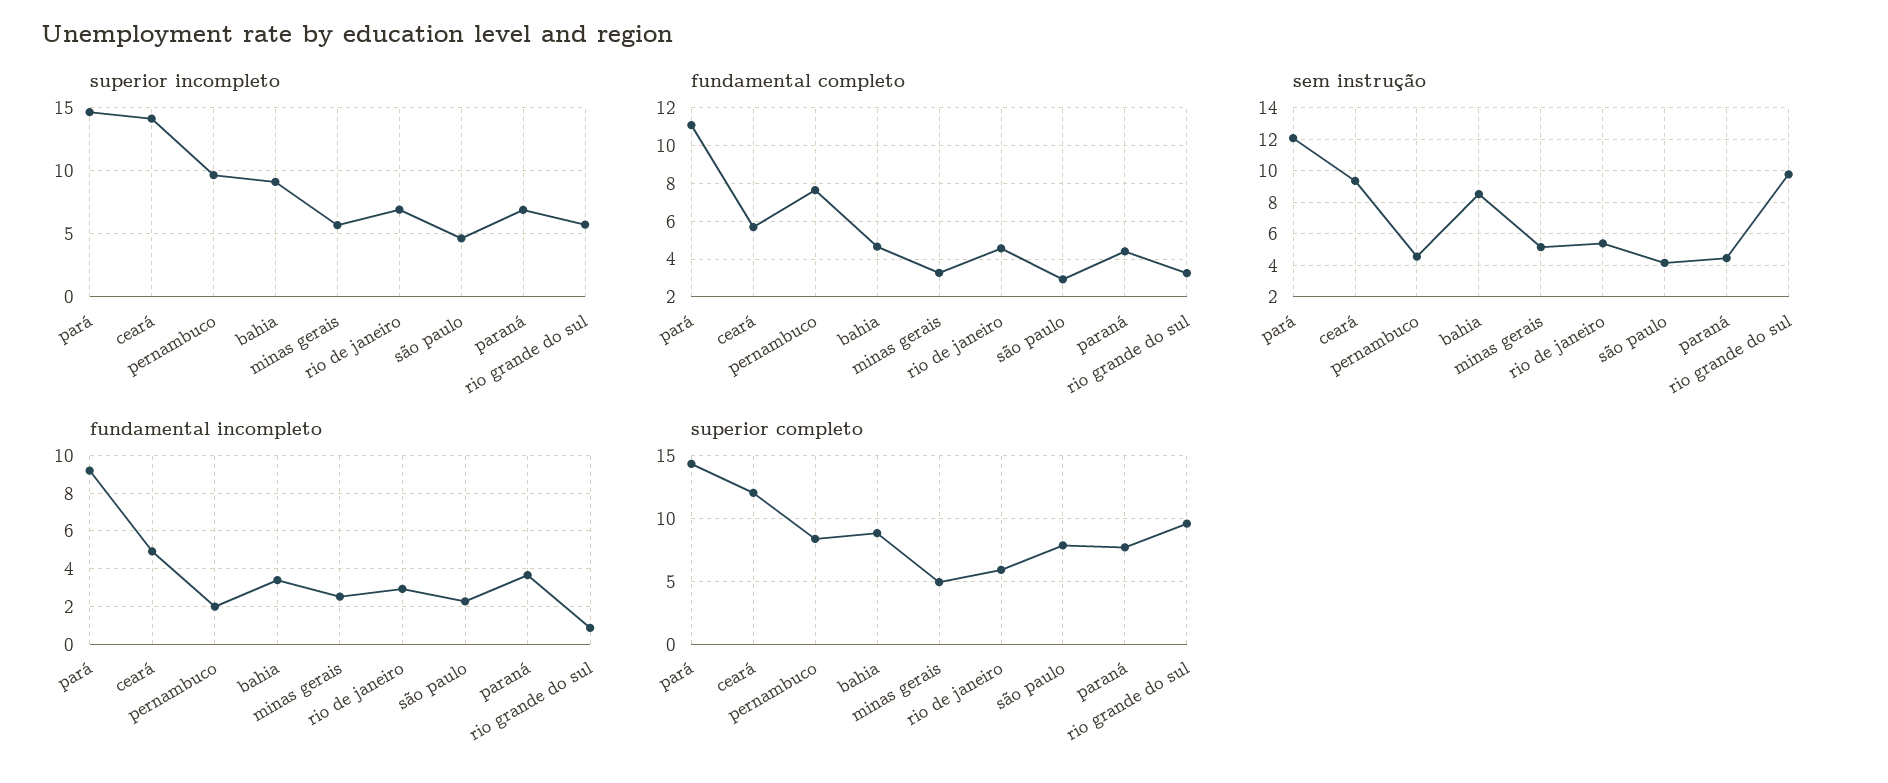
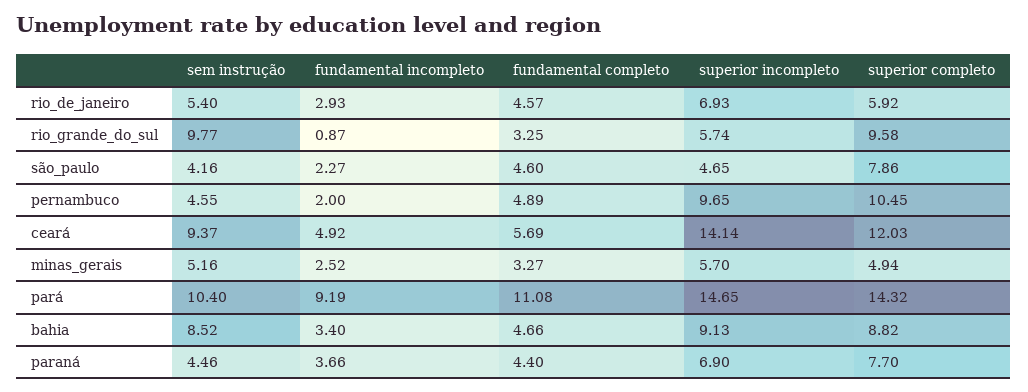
fundamental completo, pernambuco: 7.5 -> 4.89
fundamental completo, são paulo: 3 -> 4.6
sem instrução, pará: 12 -> 10.4
superior completo, pernambuco: 8.5 -> 10.45

